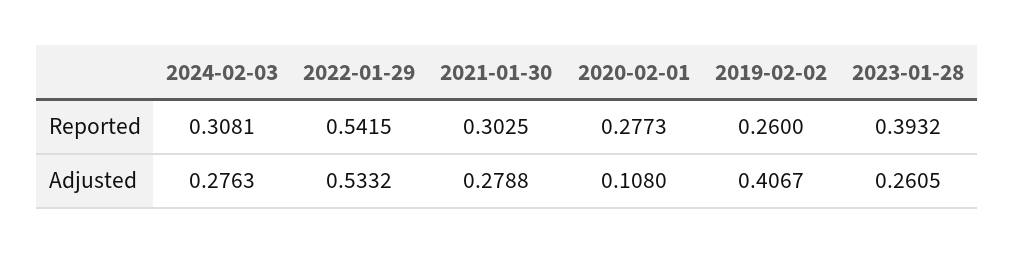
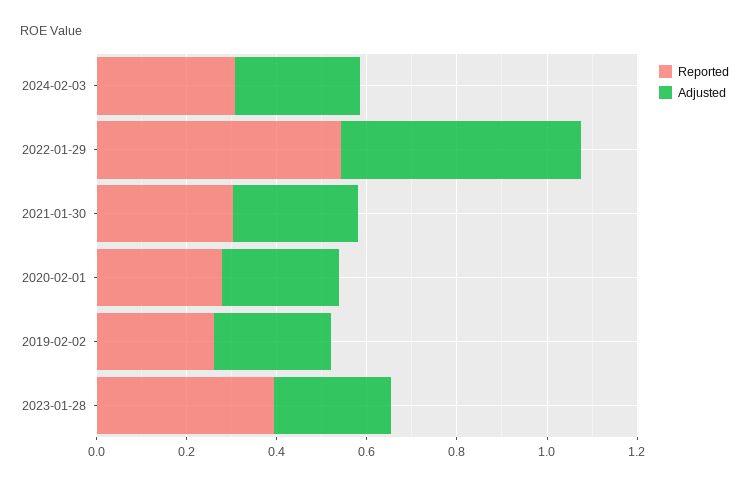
Adjusted, 2020-02-01: 0.108 -> 0.25
Adjusted, 2019-02-02: 0.4067 -> 0.25

